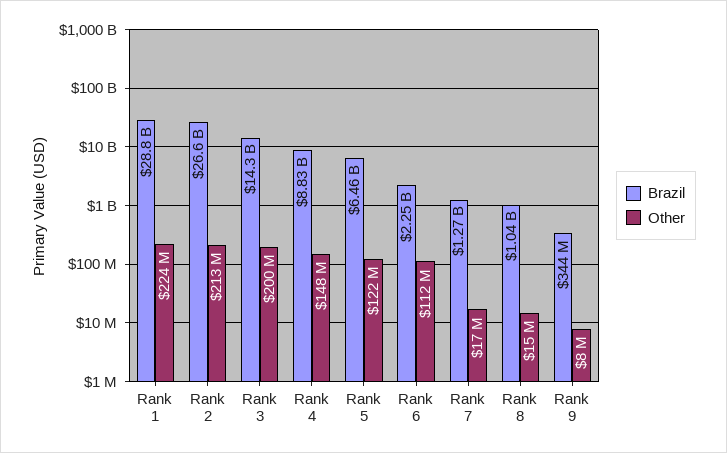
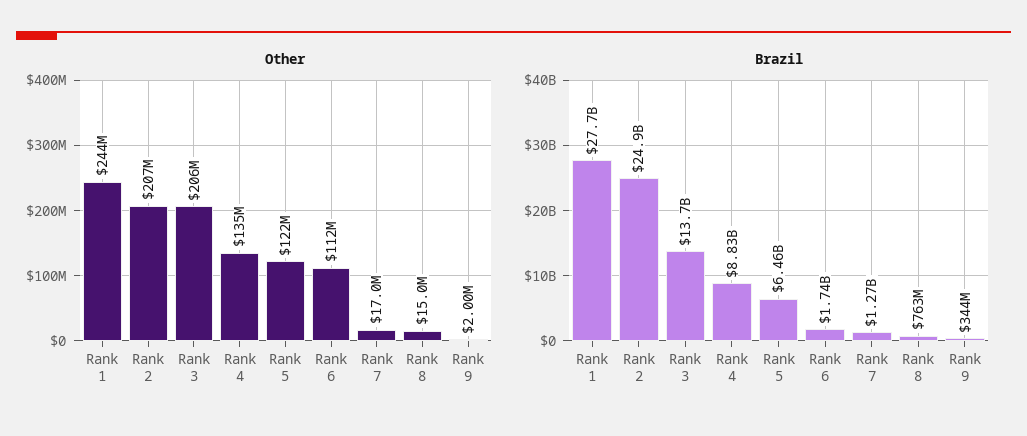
Brazil, Rank 1: 28800000000 -> 27700000000
Other, Rank 1: 224000000 -> 244000000
Brazil, Rank 2: 26600000000 -> 24900000000
Other, Rank 2: 213000000 -> 207000000
Brazil, Rank 3: 14300000000 -> 13700000000
Other, Rank 3: 200000000 -> 206000000
Other, Rank 4: 148000000 -> 135000000
Brazil, Rank 6: 2250000000 -> 1740000000
Brazil, Rank 8: 1040000000 -> 763000000
Other, Rank 9: 8000000 -> 2000000

